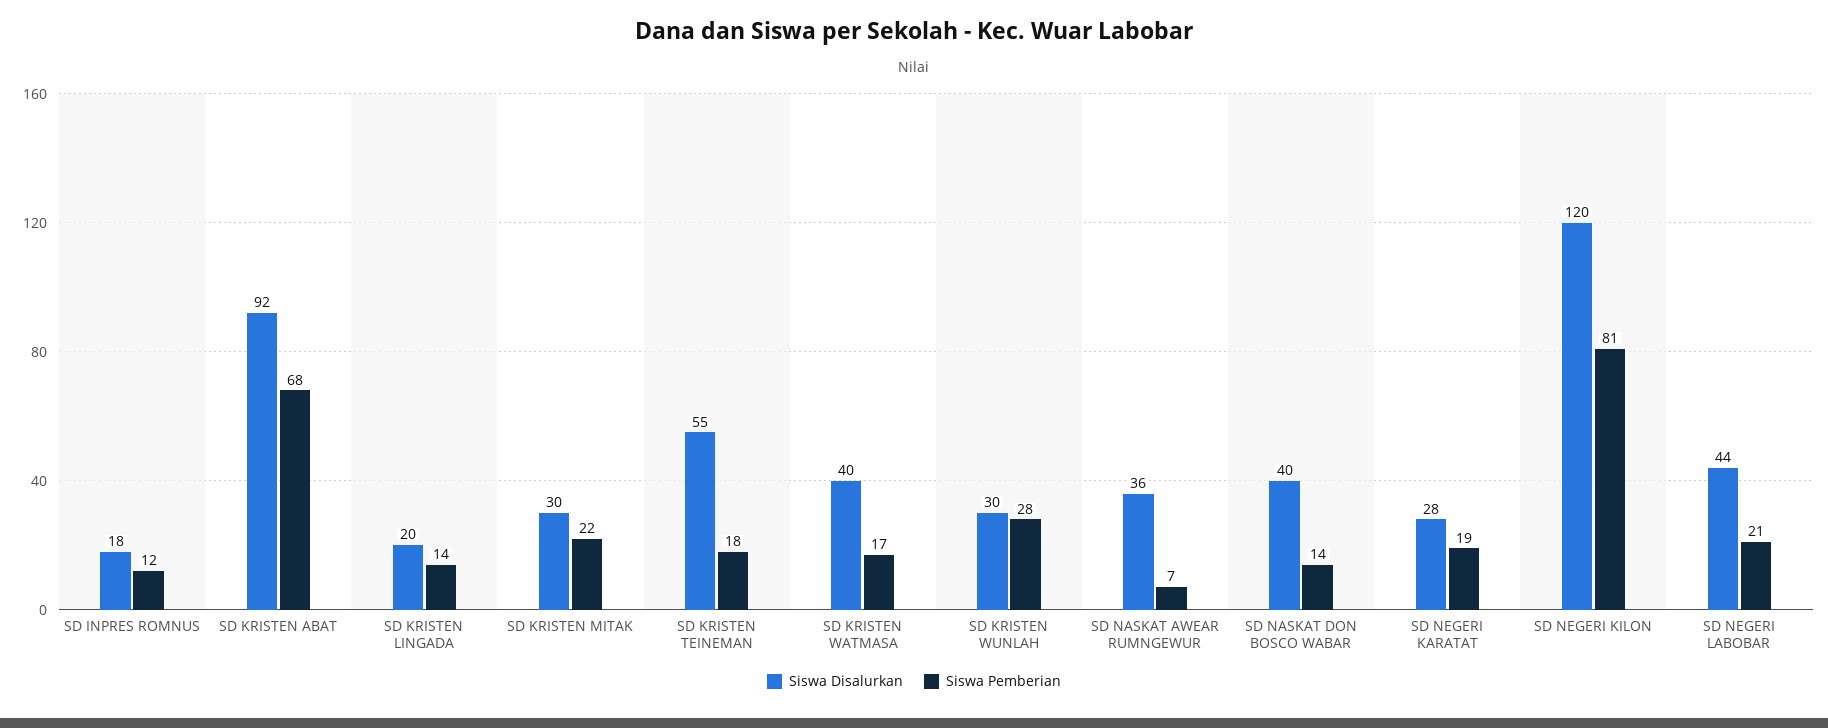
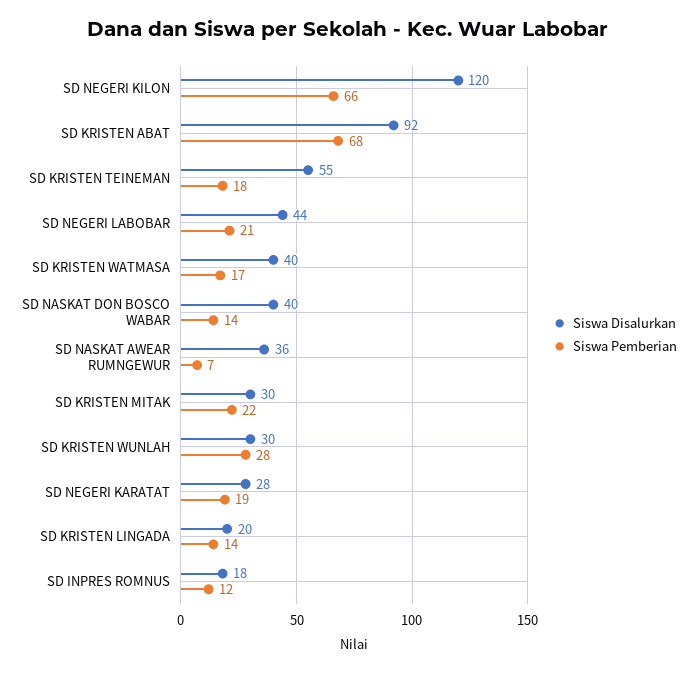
Siswa Pemberian, SD NEGERI KILON: 81 -> 66

